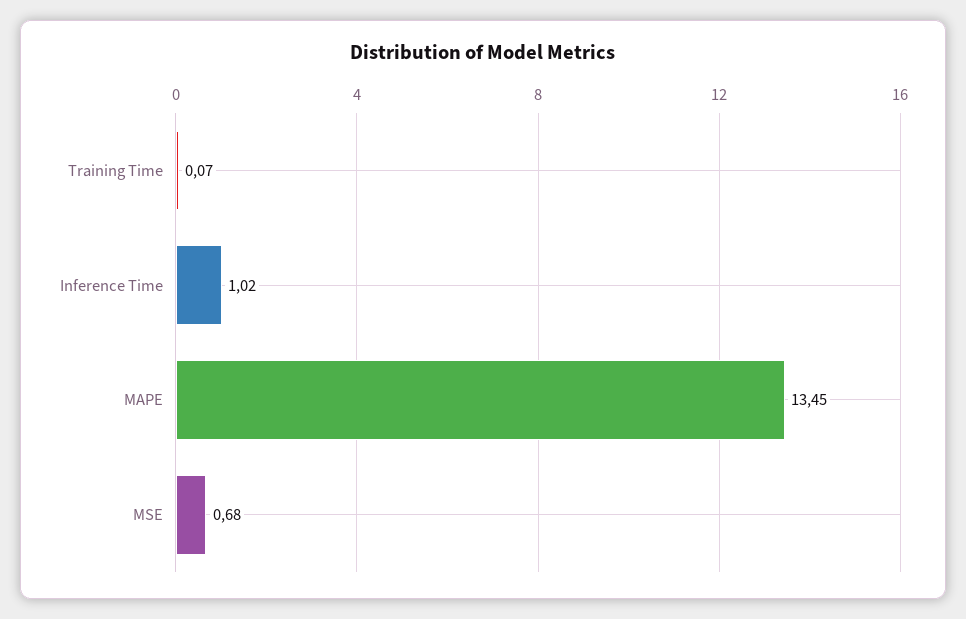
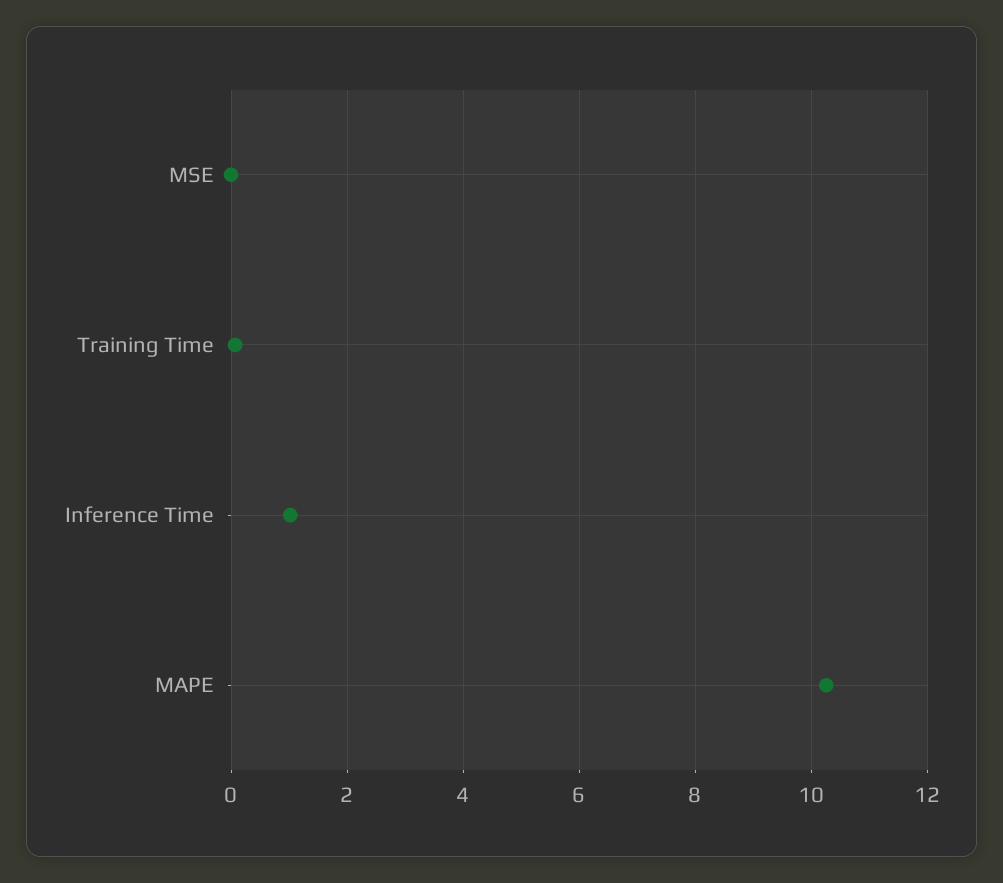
MAPE: 13.45 -> 10.2
MSE: 0.68 -> 0

